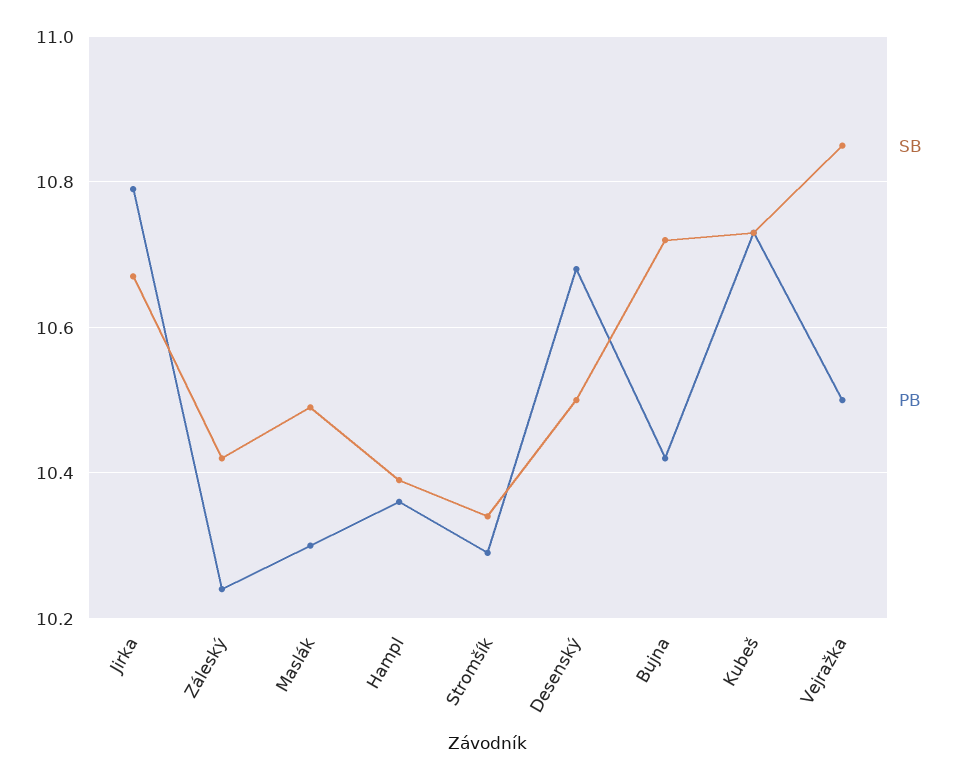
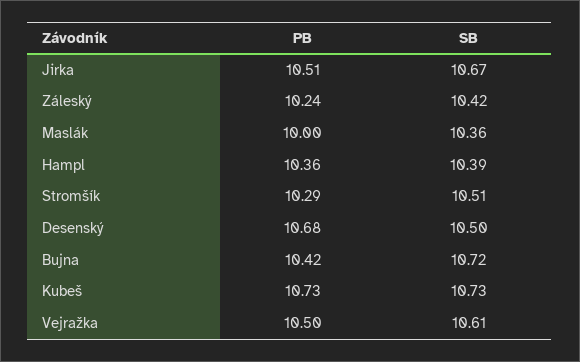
PB, Jirka: 10.8 -> 10.51
SB, Maslák: 10.5 -> 10.36
PB, Maslák: 10.3 -> 10
SB, Stromšík: 10.35 -> 10.51
SB, Vejražka: 10.85 -> 10.61

